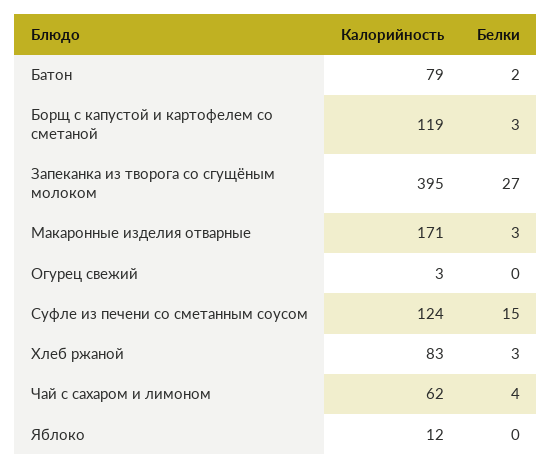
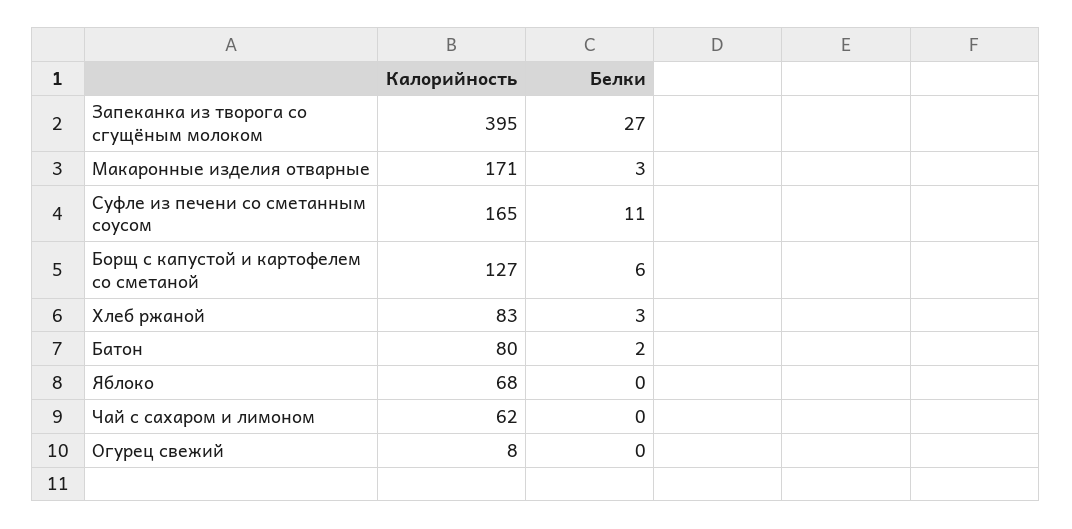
Калорийность, Батон: 79 -> 80
Калорийность, Борщ с капустой и картофелем со сметаной: 119 -> 127
Белки, Борщ с капустой и картофелем со сметаной: 3 -> 6
Калорийность, Огурец свежий: 3 -> 8
Калорийность, Суфле из печени со сметанным соусом: 124 -> 165
Белки, Суфле из печени со сметанным соусом: 15 -> 11
Белки, Чай с сахаром и лимоном: 4 -> 0
Калорийность, Яблоко: 12 -> 68

